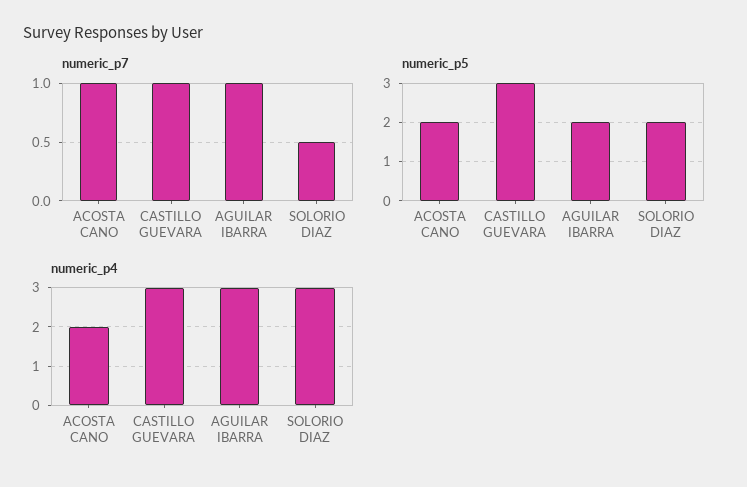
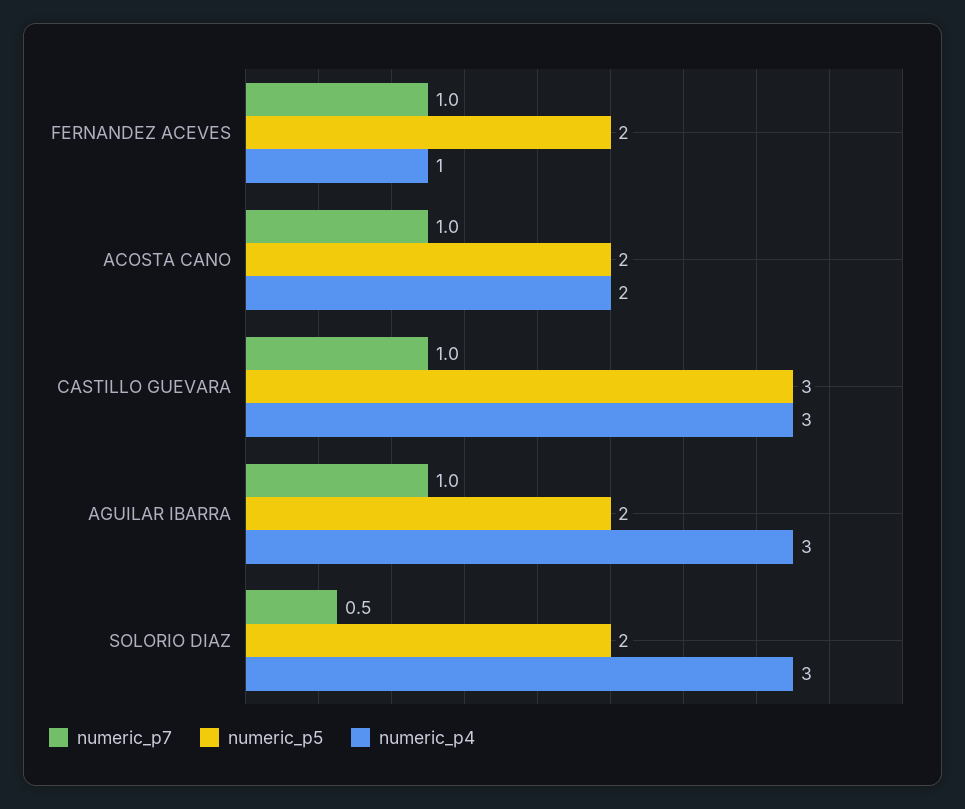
numeric_p7, FERNANDEZ ACEVES: none -> 1
numeric_p5, FERNANDEZ ACEVES: none -> 2
numeric_p4, FERNANDEZ ACEVES: none -> 1

